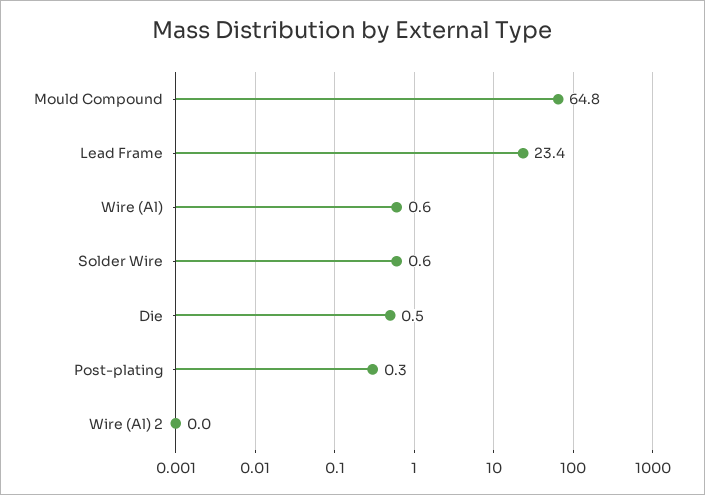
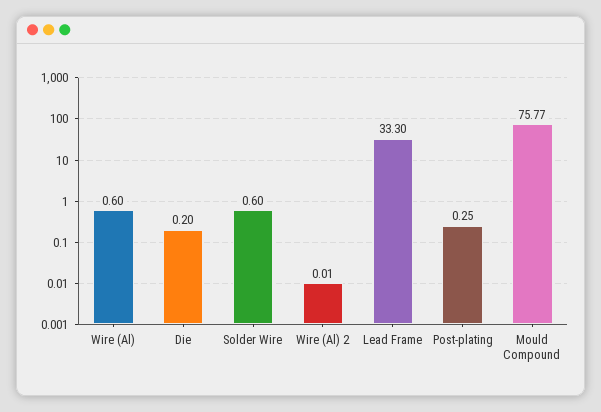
Mould Compound: 64.8 -> 75.77
Lead Frame: 23.4 -> 33.3
Die: 0.5 -> 0.2

